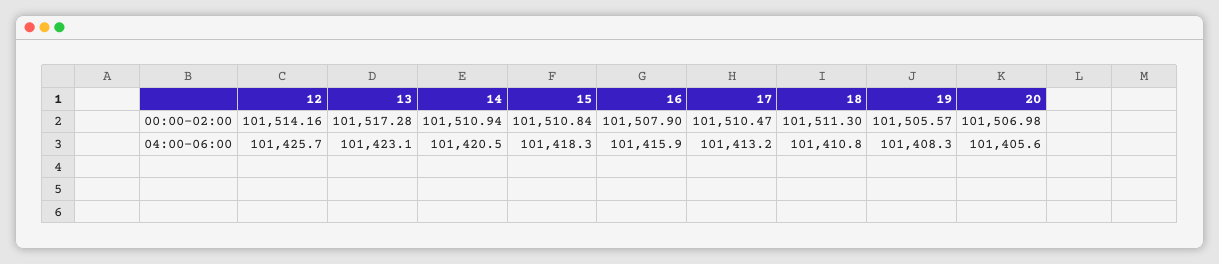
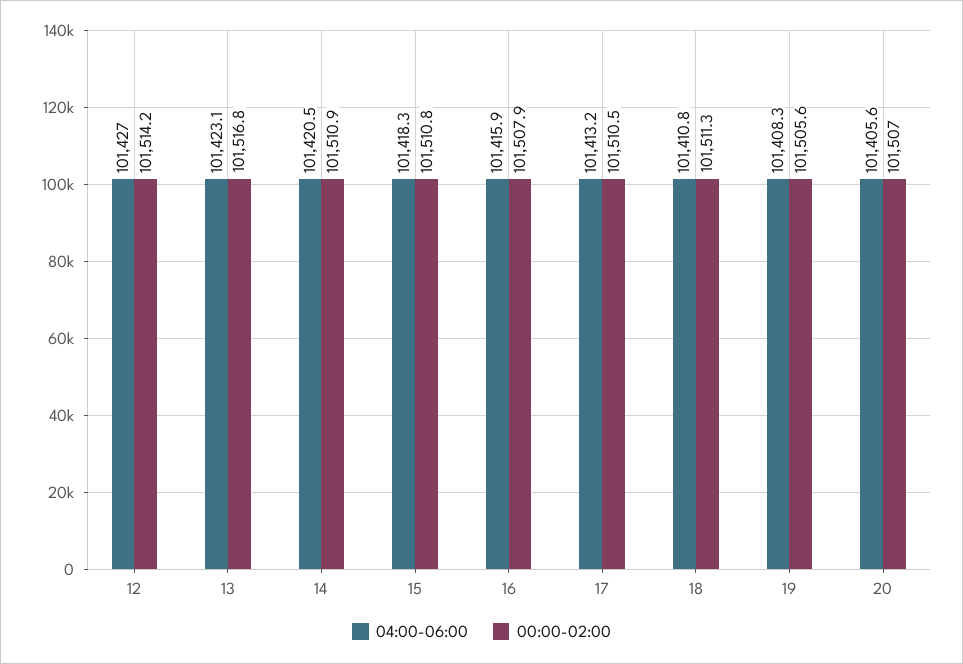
00:00-02:00, 13: 101517.28 -> 101516.8
04:00-06:00, 12: 101425.7 -> 101427

